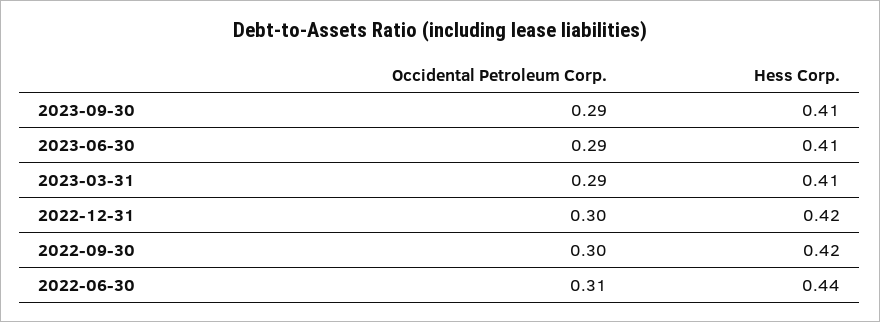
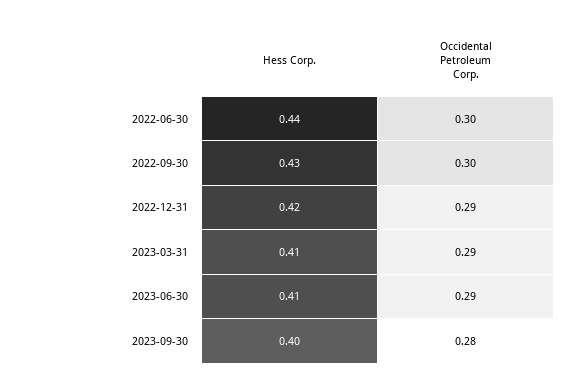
Occidental Petroleum Corp., 2023-09-30: 0.29 -> 0.28
Hess Corp., 2023-09-30: 0.41 -> 0.4
Occidental Petroleum Corp., 2022-12-31: 0.3 -> 0.29
Hess Corp., 2022-09-30: 0.42 -> 0.43
Occidental Petroleum Corp., 2022-06-30: 0.31 -> 0.3

